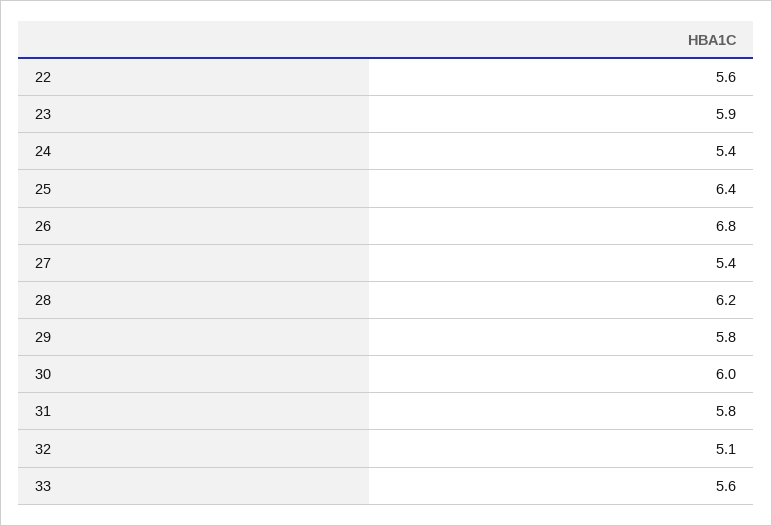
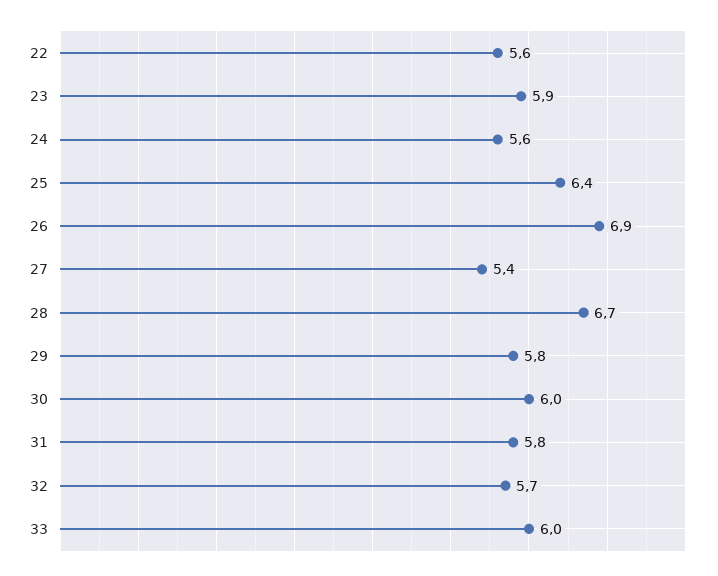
24: 5.4 -> 5.6
26: 6.8 -> 6.9
28: 6.2 -> 6.7
32: 5.1 -> 5.7
33: 5.6 -> 6

